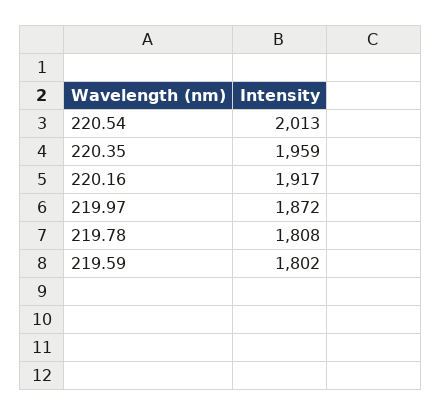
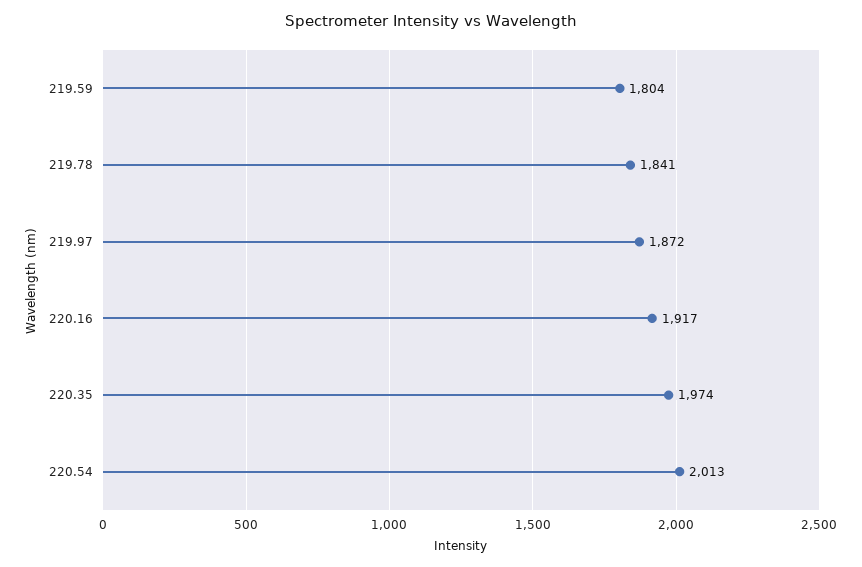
220.35: 1959 -> 1974
219.78: 1808 -> 1841
219.59: 1802 -> 1804

